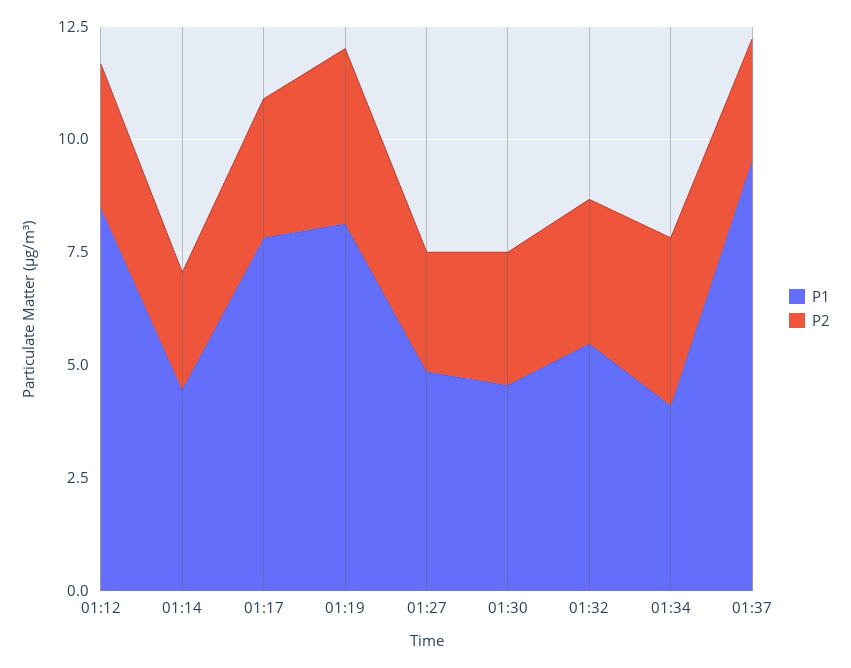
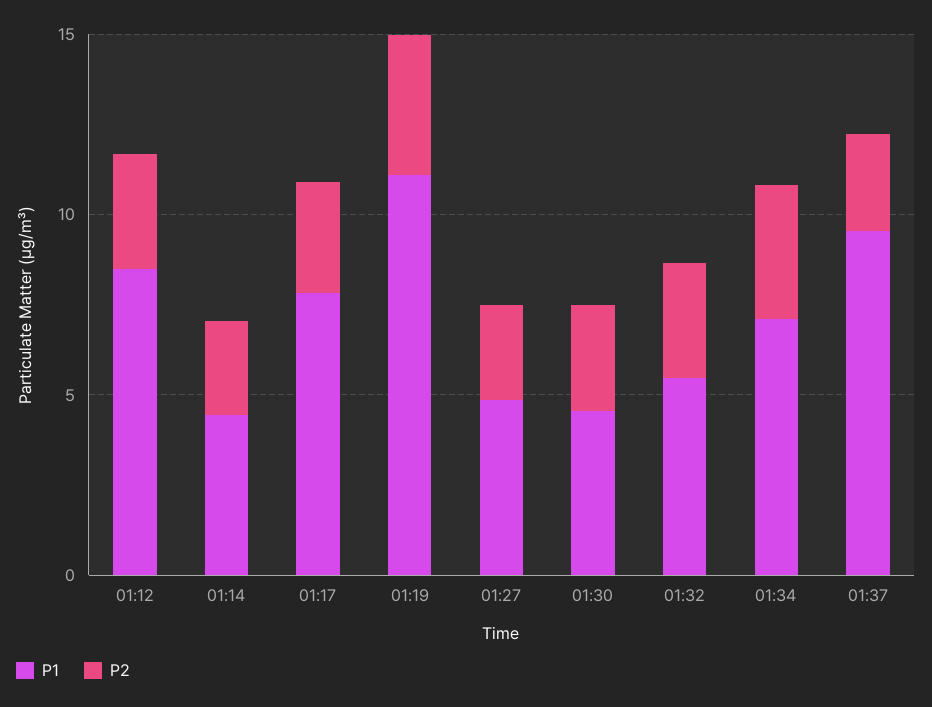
P1, 01:19: 8 -> 11
P1, 01:34: 4 -> 7

